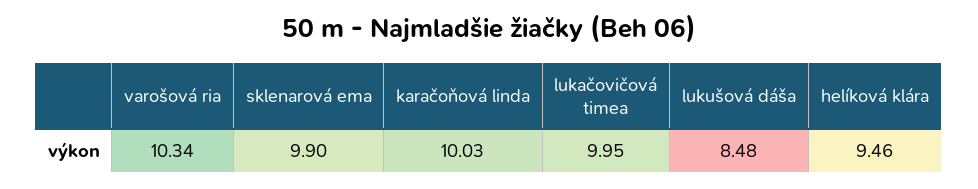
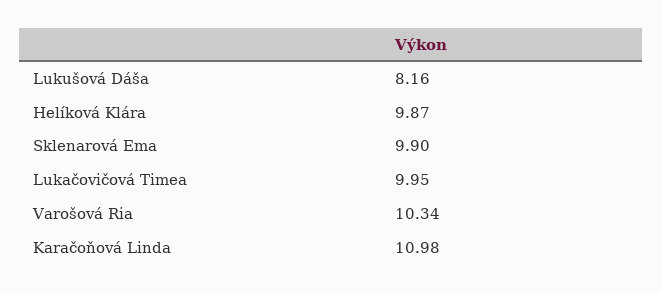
karačoňová linda: 10.03 -> 10.98
lukušová dáša: 8.48 -> 8.16
helíková klára: 9.46 -> 9.87

